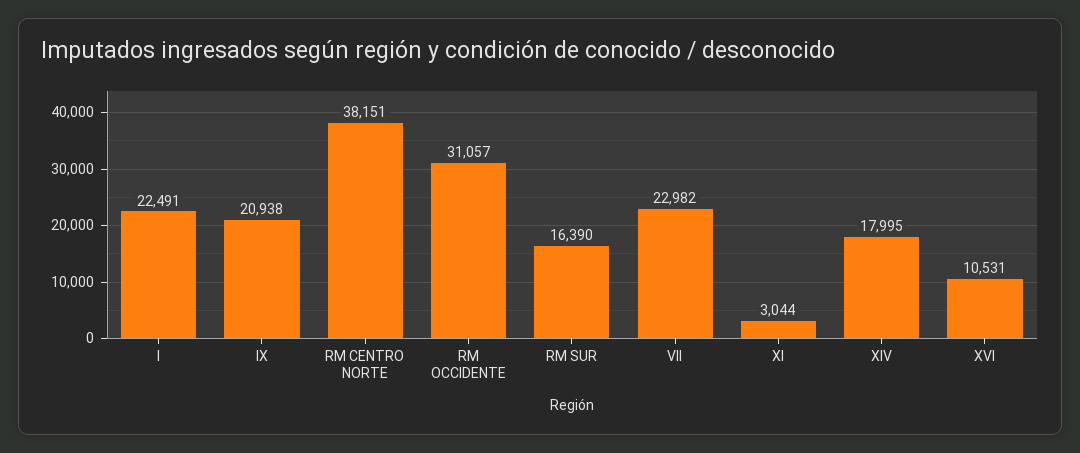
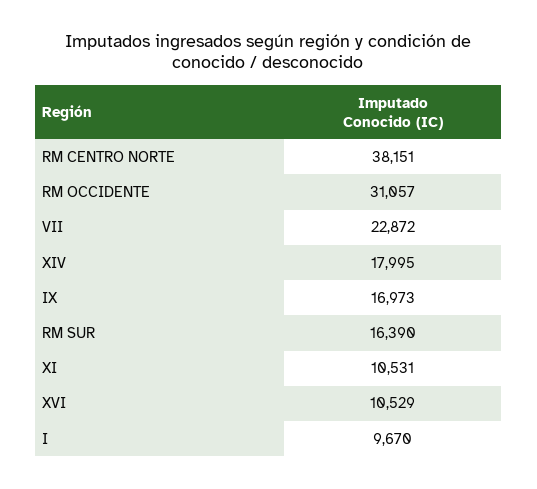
I: 22491 -> 9670
IX: 20938 -> 16973
VII: 22982 -> 22872
XI: 3044 -> 10531
XVI: 10531 -> 10529

